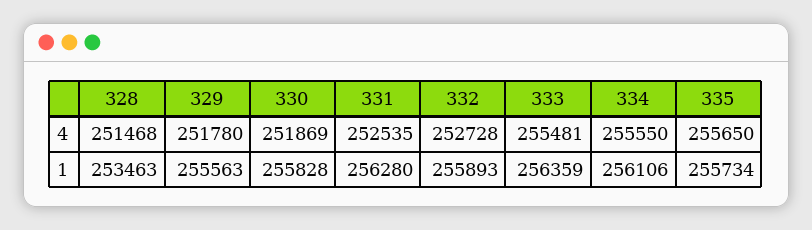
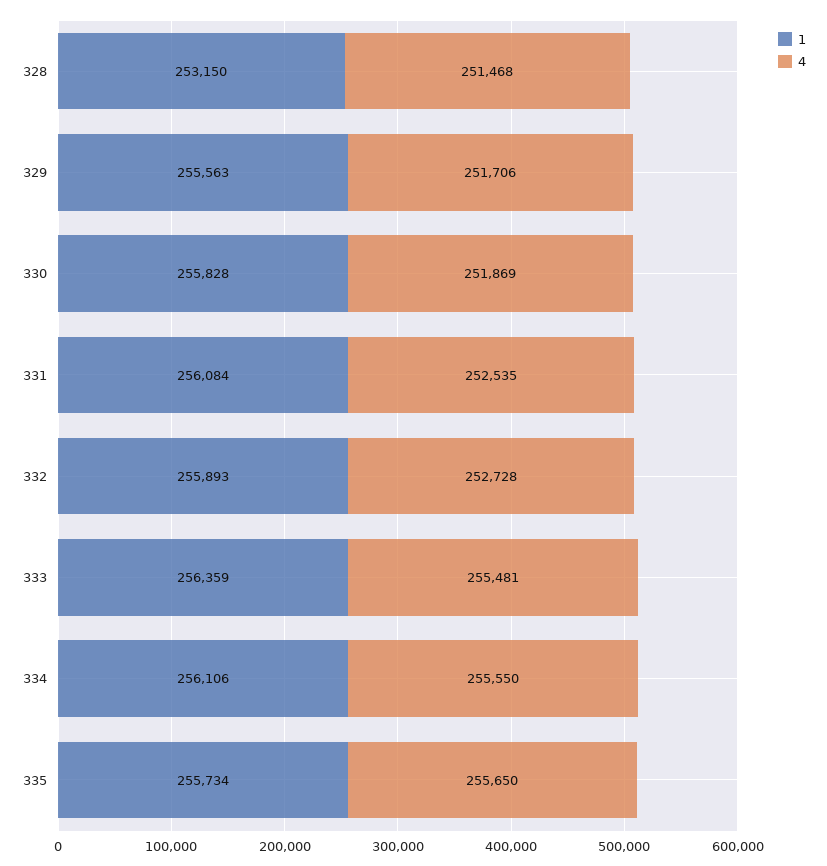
4, 329: 251780 -> 251706
1, 328: 253463 -> 253150
1, 331: 256280 -> 256084

